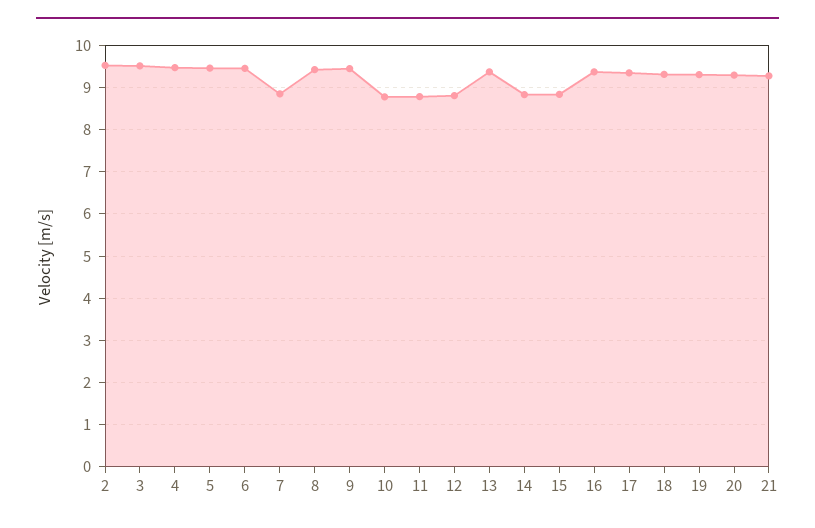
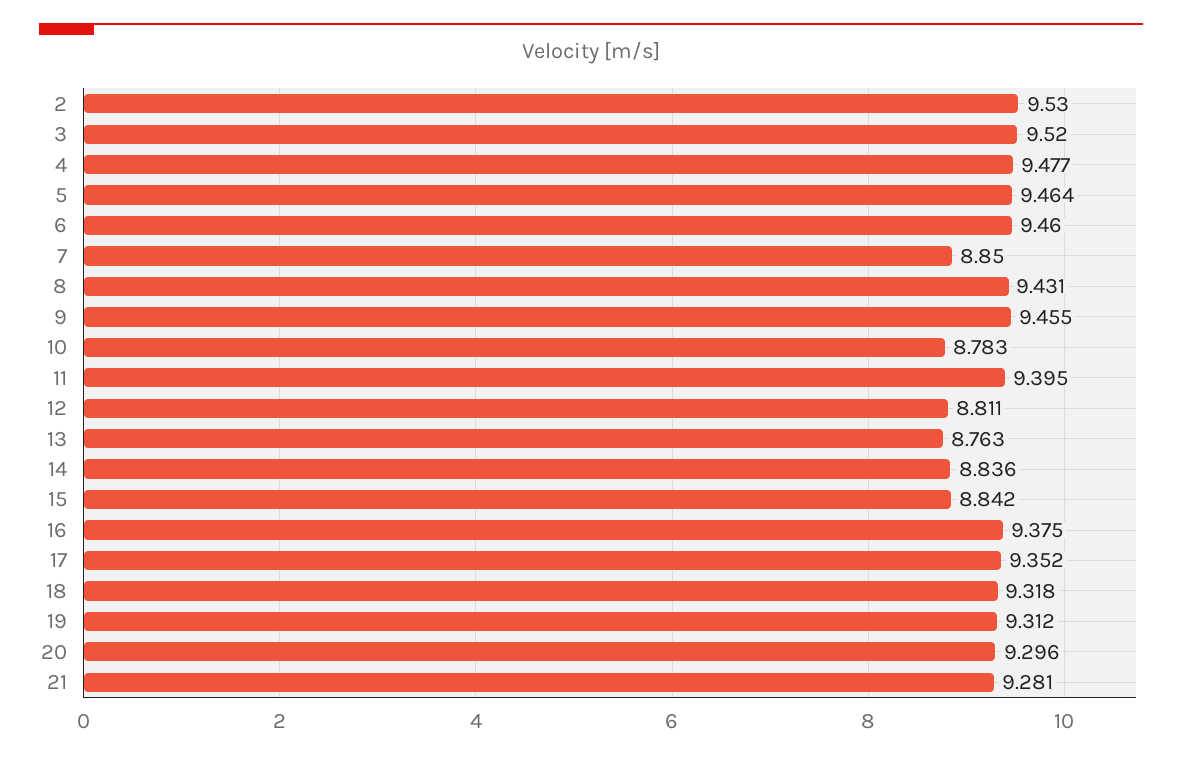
11: 8.8 -> 9.395
13: 9.4 -> 8.763

